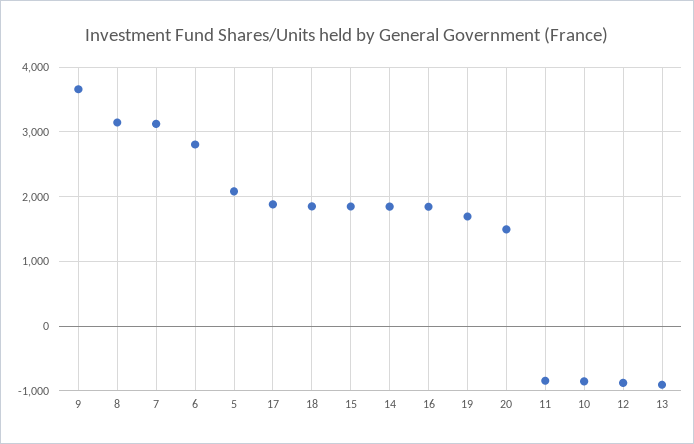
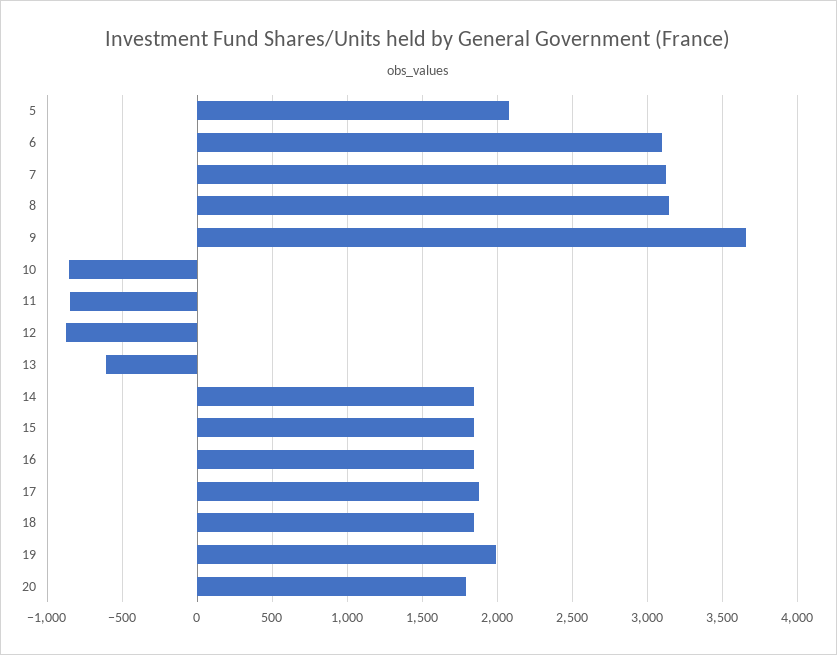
6: 2800 -> 3100
19: 1700 -> 2000
20: 1500 -> 1800
13: -900 -> -600

